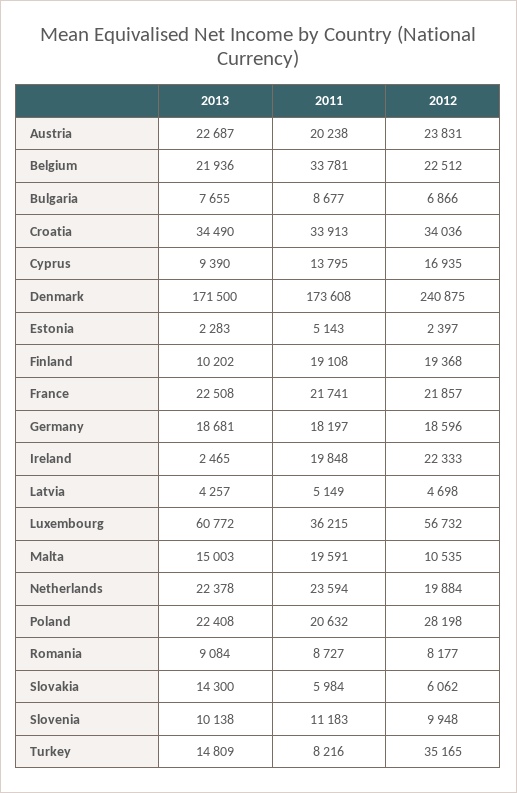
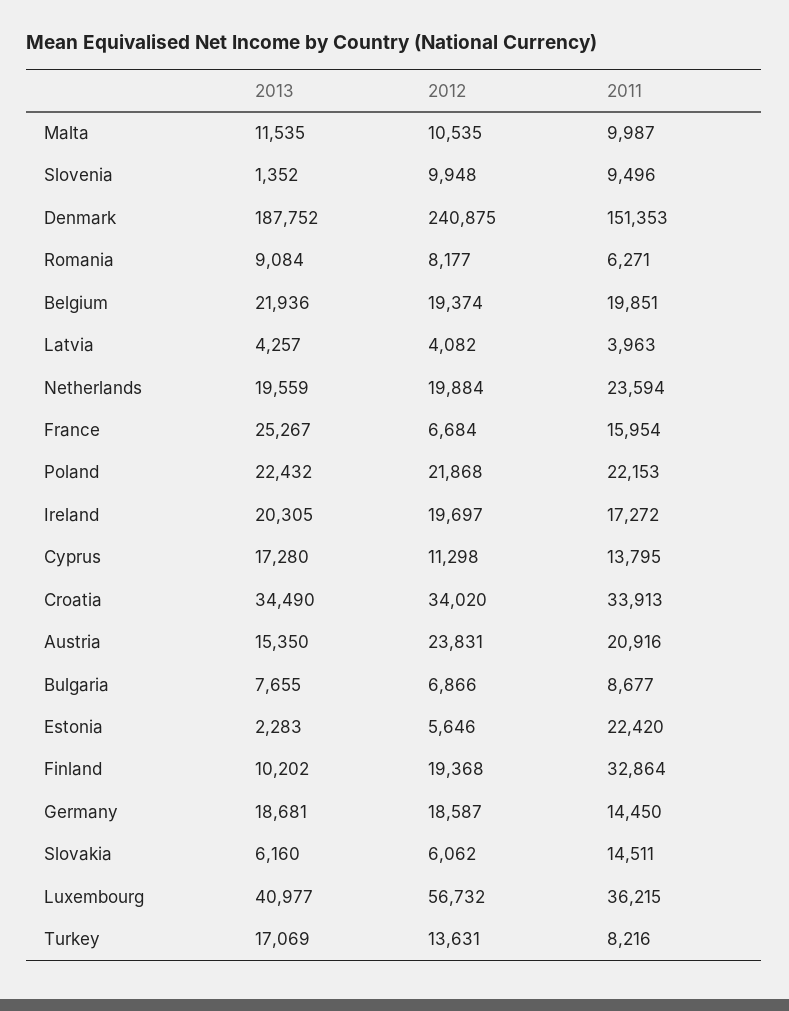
2013, Austria: 22687 -> 15350
2011, Austria: 20238 -> 20916
2011, Belgium: 33781 -> 19851
2012, Belgium: 22512 -> 19374
2012, Croatia: 34036 -> 34020
2013, Cyprus: 9390 -> 17280
2012, Cyprus: 16935 -> 11298
2013, Denmark: 171500 -> 187752
2011, Denmark: 173608 -> 151353
2011, Estonia: 5143 -> 22420
2012, Estonia: 2397 -> 5646
2011, Finland: 19108 -> 32864
2013, France: 22508 -> 25267
2011, France: 21741 -> 15954
2012, France: 21857 -> 6684
2011, Germany: 18197 -> 14450
2012, Germany: 18596 -> 18587
2013, Ireland: 2465 -> 20305
2011, Ireland: 19848 -> 17272
2012, Ireland: 22333 -> 19697
2011, Latvia: 5149 -> 3963
2012, Latvia: 4698 -> 4082
2013, Luxembourg: 60772 -> 40977
2013, Malta: 15003 -> 11535
2011, Malta: 19591 -> 9987
2013, Netherlands: 22378 -> 19559
2013, Poland: 22408 -> 22432
2011, Poland: 20632 -> 22153
2012, Poland: 28198 -> 21868
2011, Romania: 8727 -> 6271
2013, Slovakia: 14300 -> 6160
2011, Slovakia: 5984 -> 14511
2013, Slovenia: 10138 -> 1352
2011, Slovenia: 11183 -> 9496
2013, Turkey: 14809 -> 17069
2012, Turkey: 35165 -> 13631

